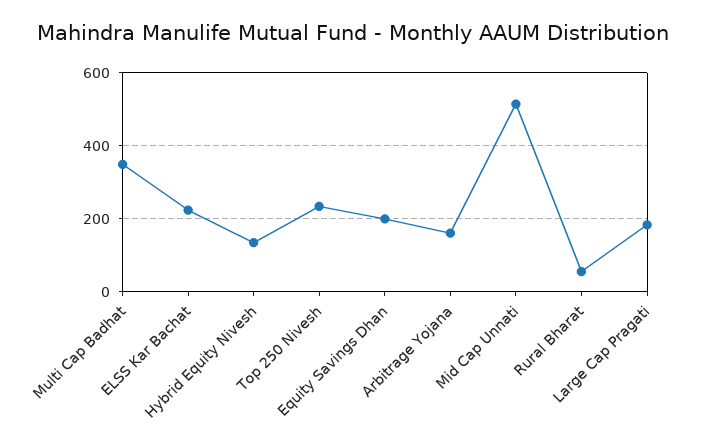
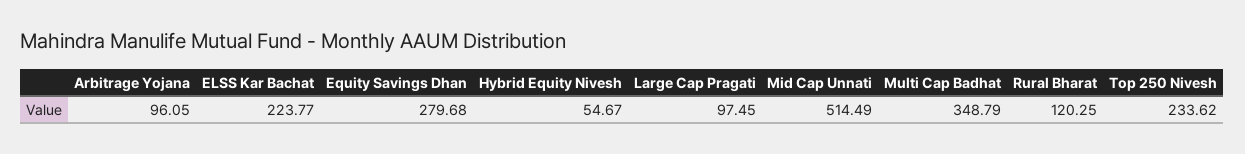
Hybrid Equity Nivesh: 140 -> 54.67
Equity Savings Dhan: 200 -> 279.68
Arbitrage Yojana: 160 -> 96.05
Rural Bharat: 60 -> 120.25
Large Cap Pragati: 180 -> 97.45

